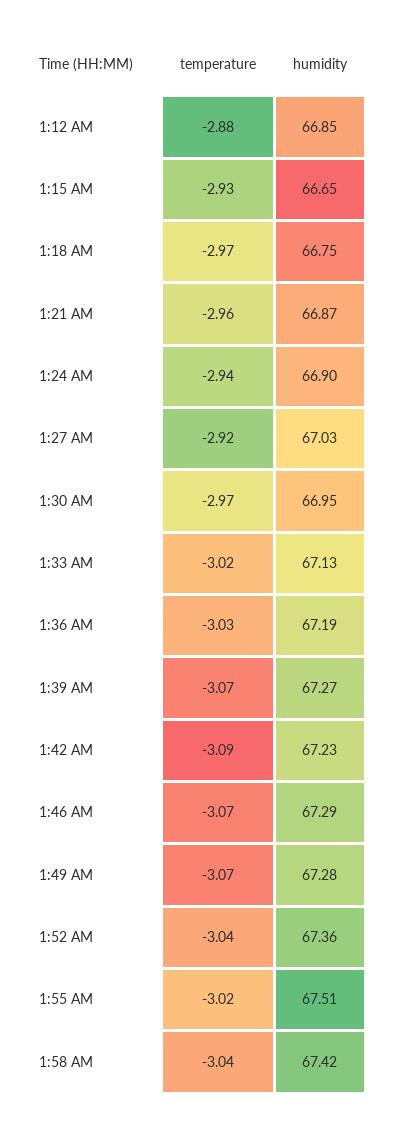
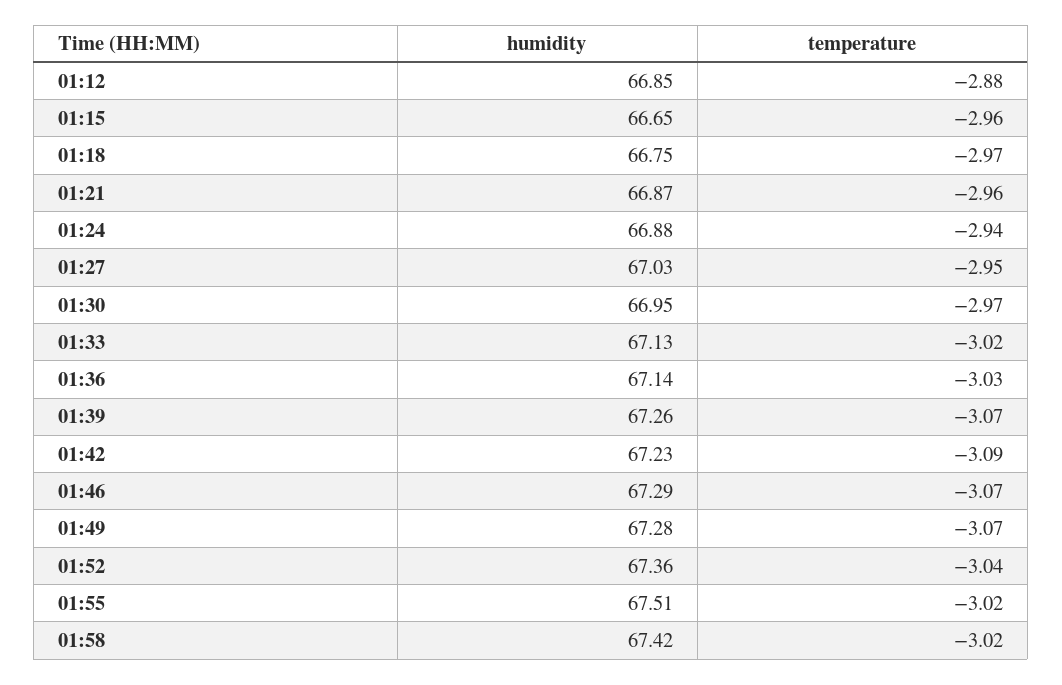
temperature, 1:15 AM: -2.93 -> -2.96
humidity, 1:24 AM: 66.9 -> 66.88
temperature, 1:27 AM: -2.92 -> -2.95
humidity, 1:36 AM: 67.19 -> 67.14
humidity, 1:39 AM: 67.27 -> 67.26
temperature, 1:58 AM: -3.04 -> -3.02

